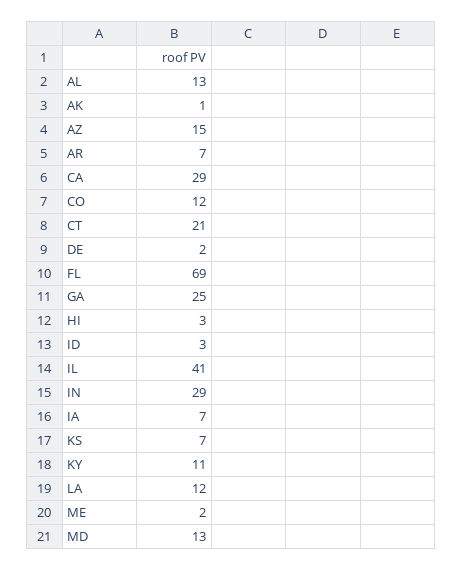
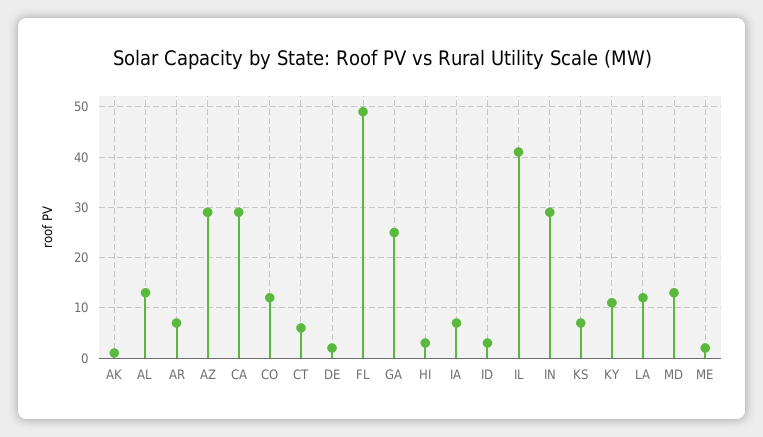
AZ: 15 -> 30
CT: 21 -> 5
FL: 69 -> 50

